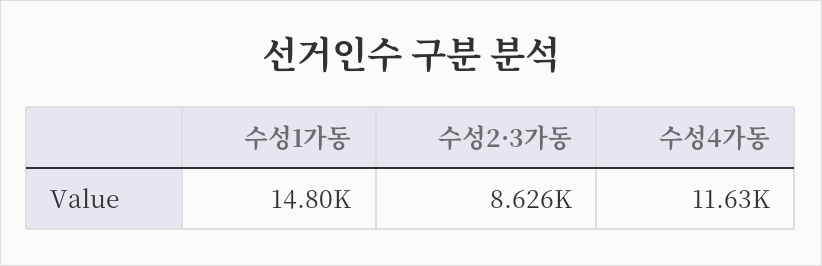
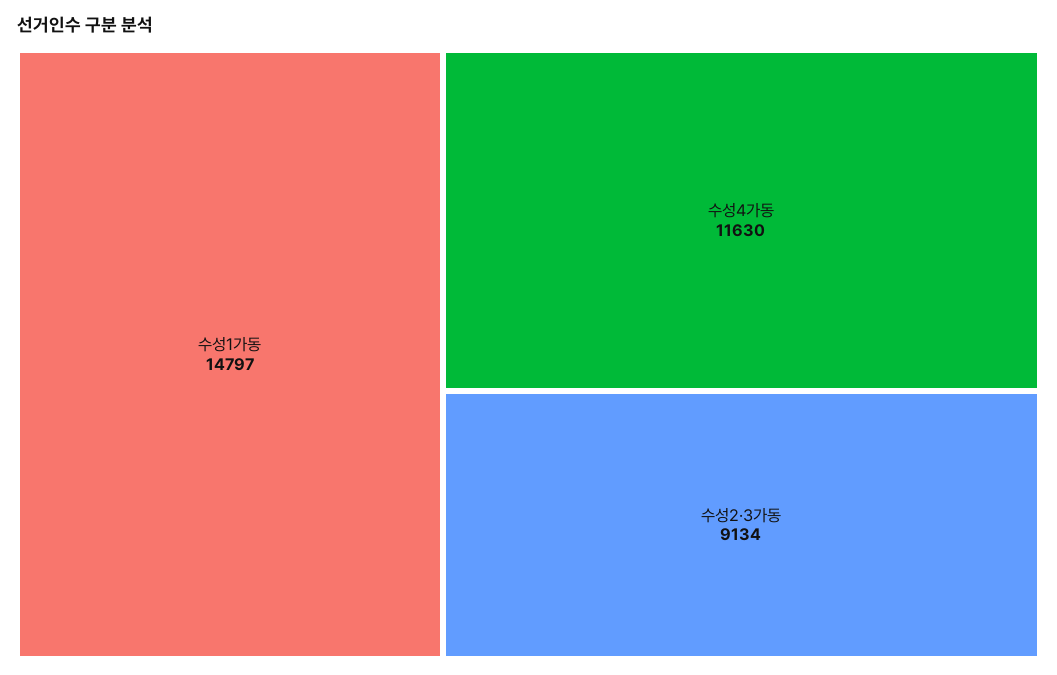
수성2·3가동: 8626 -> 9134

